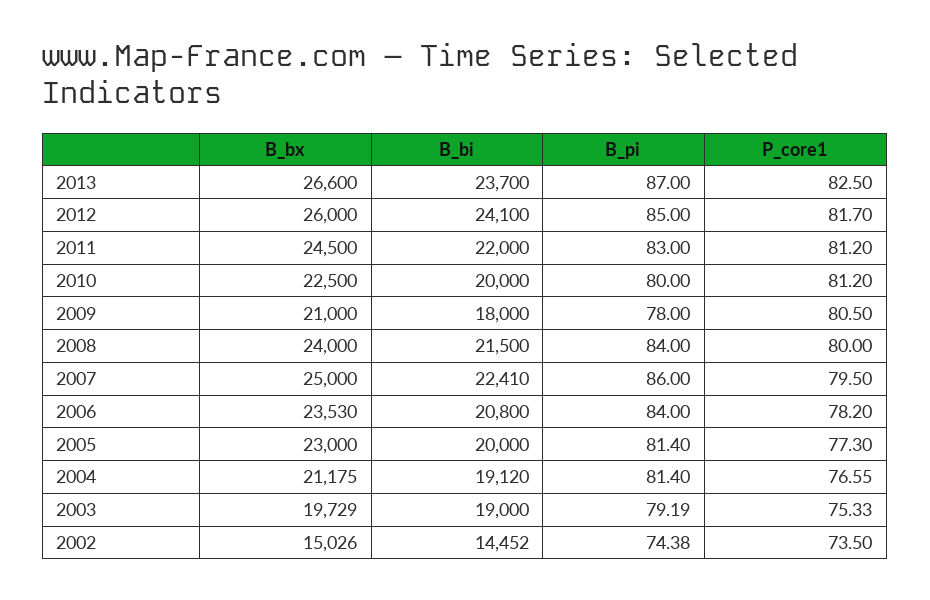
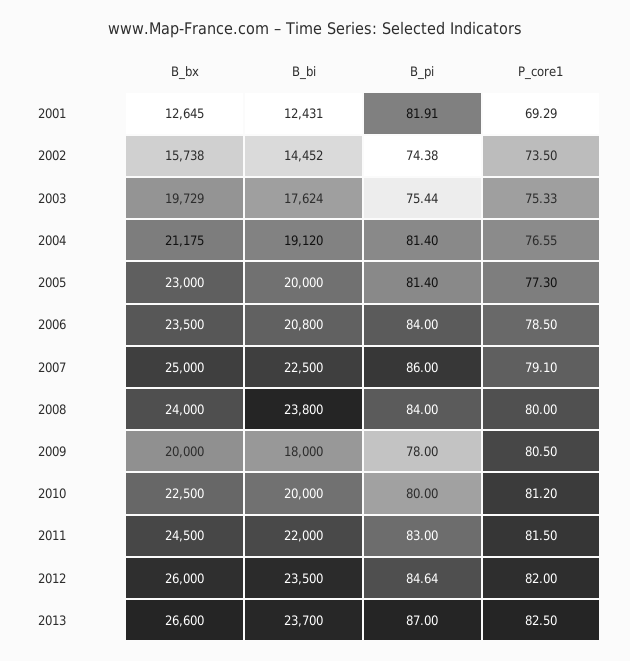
B_bi, 2012: 24100 -> 23500
B_pi, 2012: 85 -> 84.64
P_core1, 2012: 81.7 -> 82
P_core1, 2011: 81.2 -> 81.5
B_bx, 2009: 21000 -> 20000
B_bi, 2008: 21500 -> 23800
B_bi, 2007: 22410 -> 22500
P_core1, 2007: 79.5 -> 79.1
B_bx, 2006: 23530 -> 23500
P_core1, 2006: 78.2 -> 78.5
B_bi, 2003: 19000 -> 17624
B_pi, 2003: 79.19 -> 75.44
B_bx, 2002: 15026 -> 15738
B_bx, 2001: none -> 12645
B_bi, 2001: none -> 12431
B_pi, 2001: none -> 81.91
P_core1, 2001: none -> 69.29

